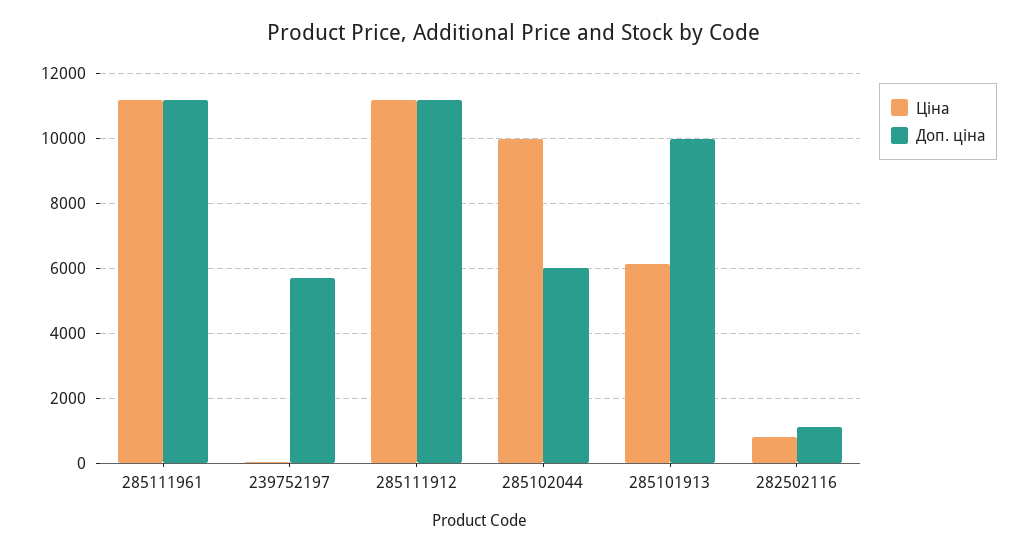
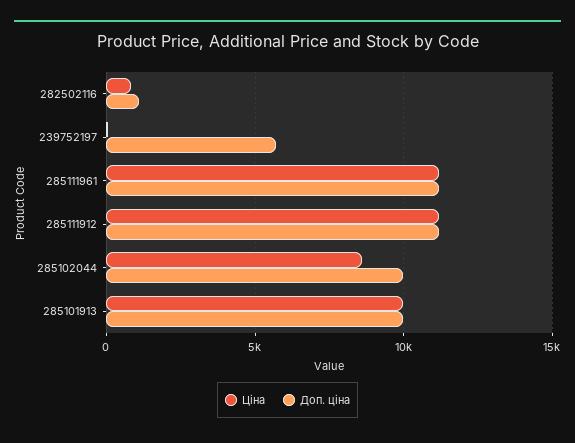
Ціна, 285102044: 10000 -> 8500
Доп. ціна, 285102044: 6000 -> 10000
Ціна, 285101913: 6200 -> 10000

